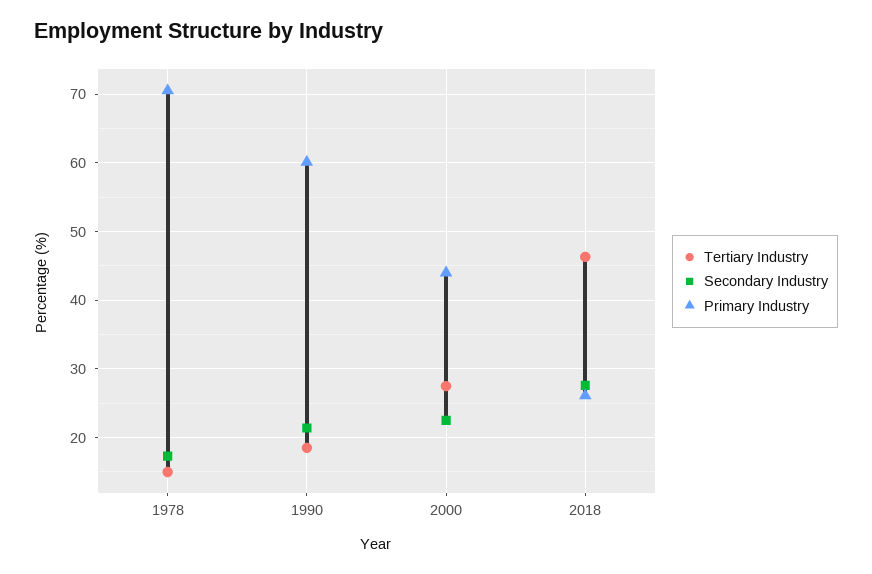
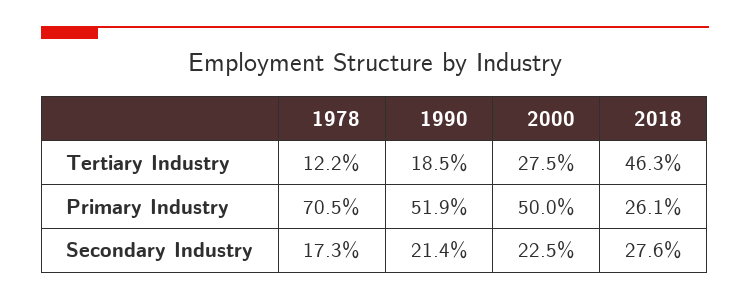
Tertiary Industry, 1978: 15 -> 12.2
Primary Industry, 1990: 60 -> 51.9
Primary Industry, 2000: 44 -> 50

